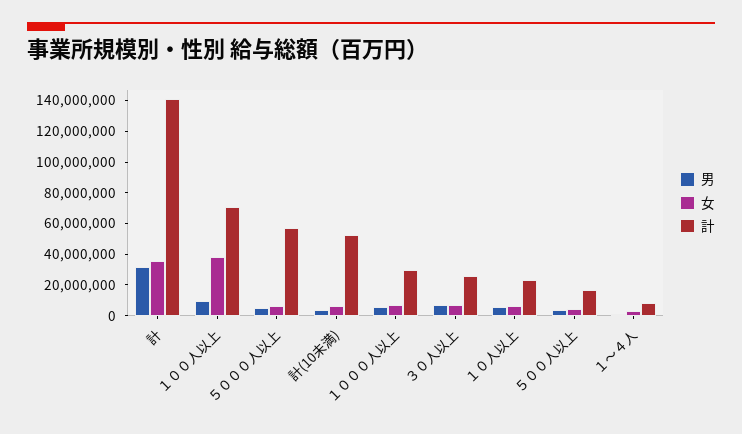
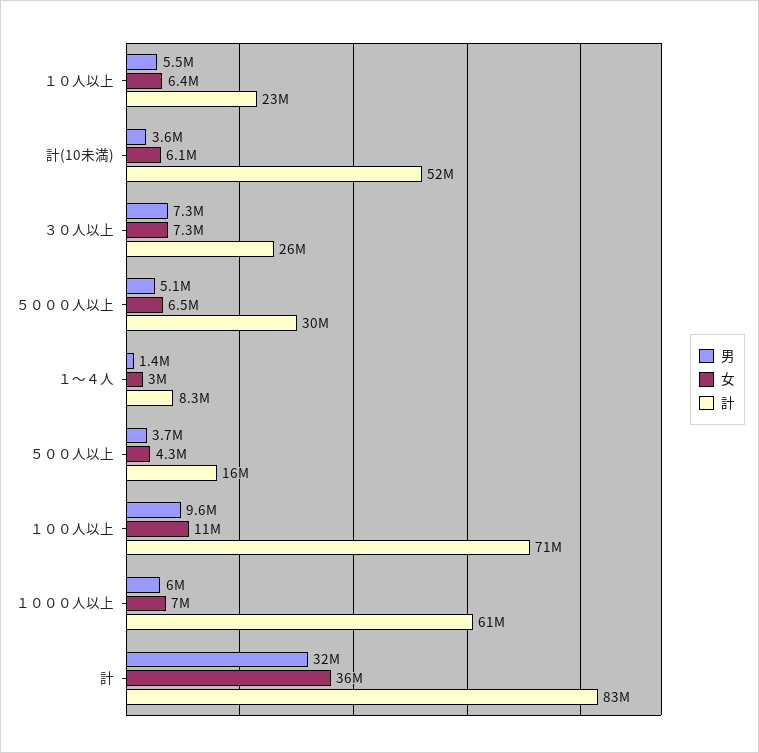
計, 計: 140000000 -> 83000000
女, １００人以上: 40000000 -> 11000000
計, ５０００人以上: 60000000 -> 30000000
計, １０００人以上: 30000000 -> 61000000

